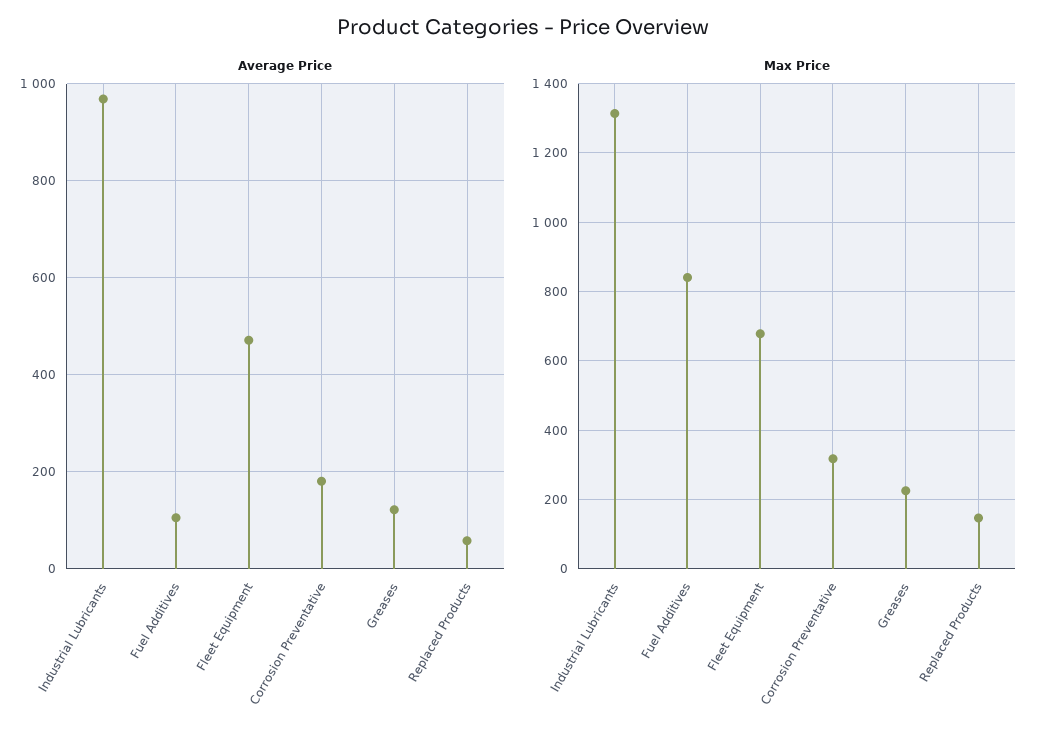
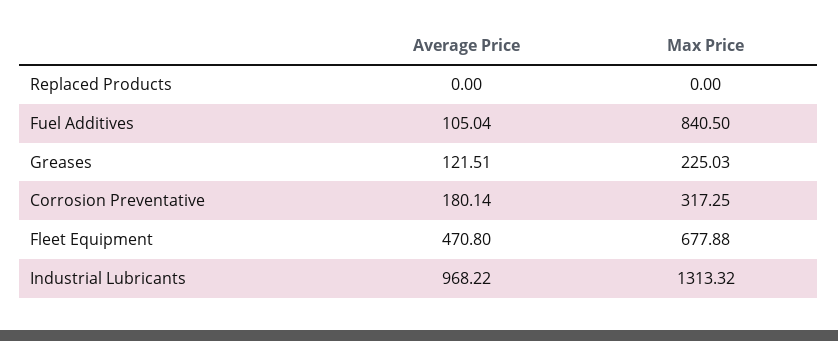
Average Price, Replaced Products: 60 -> 0
Max Price, Replaced Products: 140 -> 0

